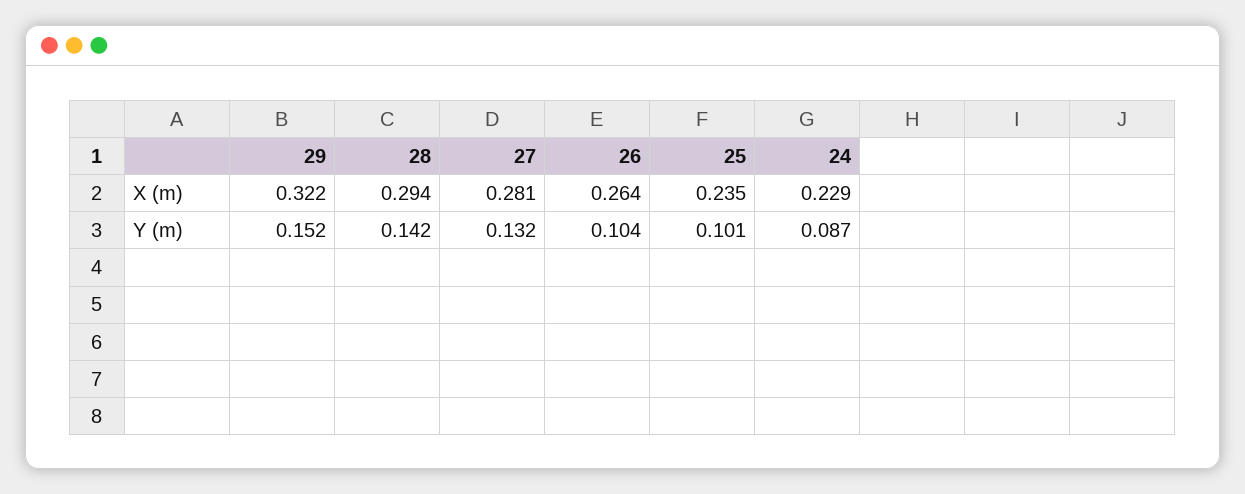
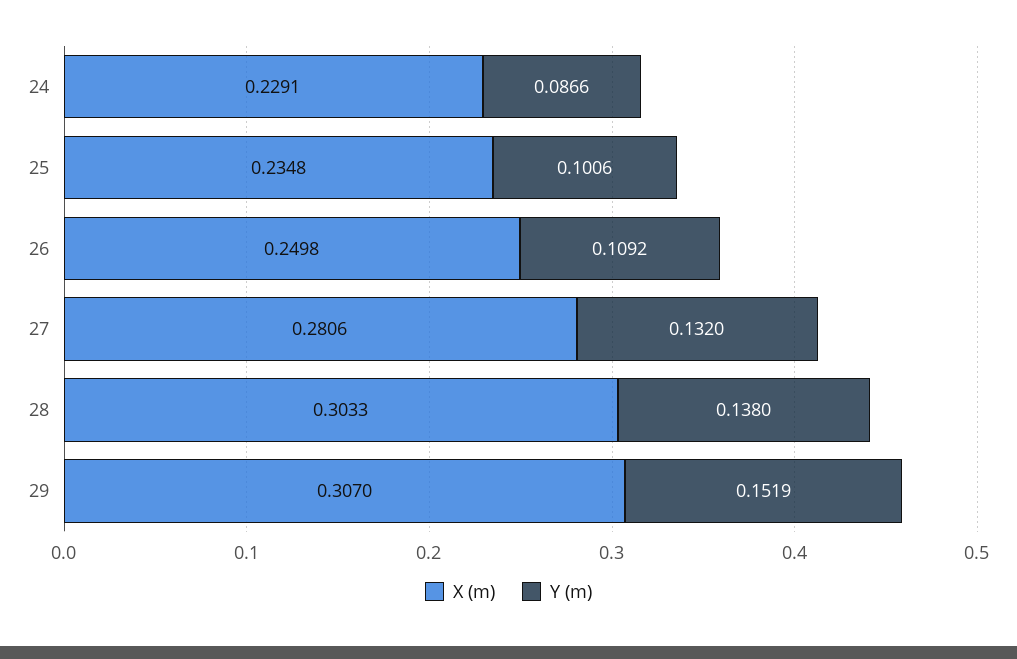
X (m), 29: 0.322 -> 0.307
X (m), 28: 0.294 -> 0.3033
X (m), 26: 0.264 -> 0.2498
Y (m), 28: 0.142 -> 0.138
Y (m), 26: 0.104 -> 0.1092

